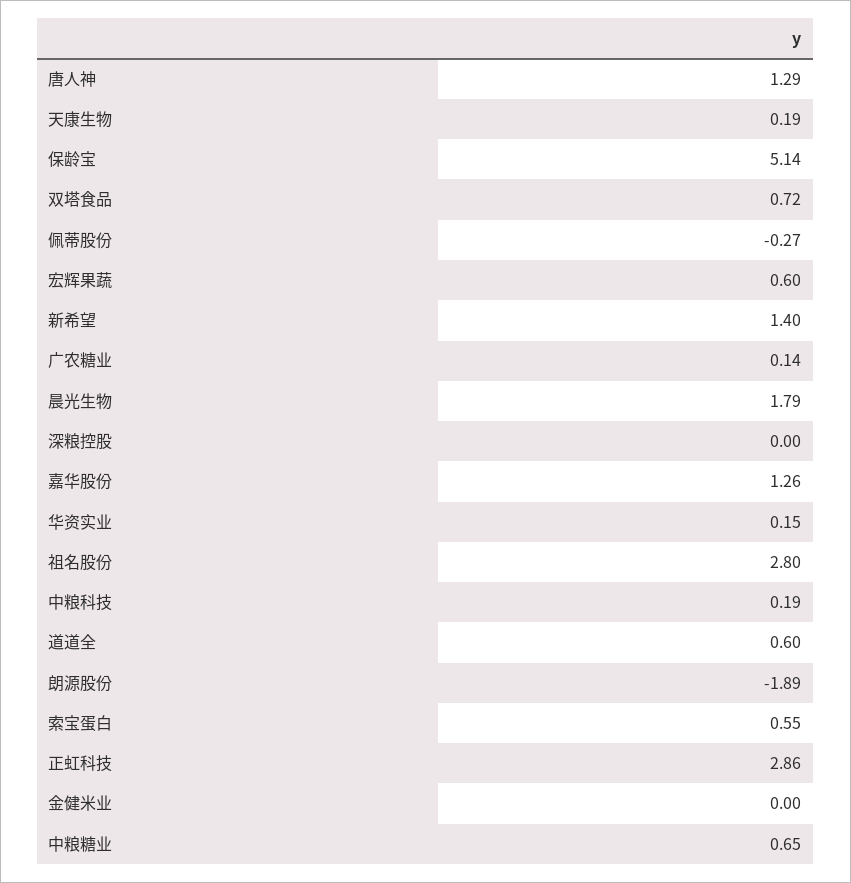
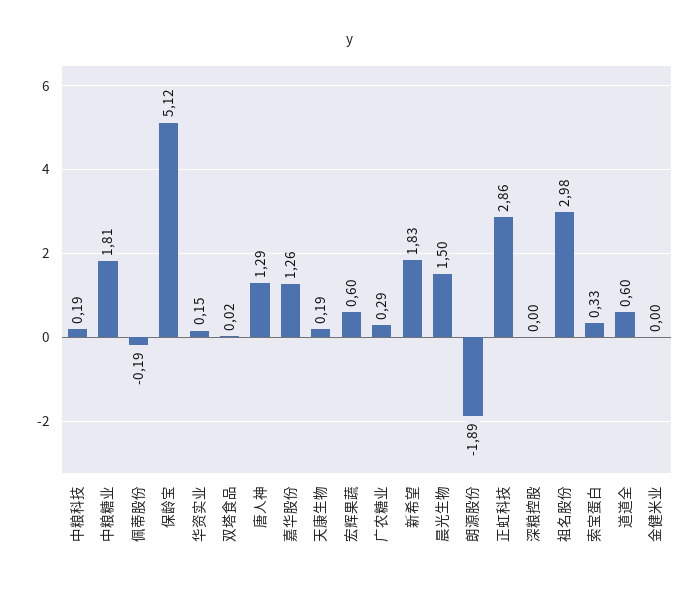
保龄宝: 5.14 -> 5.12
双塔食品: 0.72 -> 0.02
佩蒂股份: -0.27 -> -0.19
新希望: 1.4 -> 1.83
广农糖业: 0.14 -> 0.29
晨光生物: 1.79 -> 1.5
祖名股份: 2.8 -> 2.98
索宝蛋白: 0.55 -> 0.33
中粮糖业: 0.65 -> 1.81

